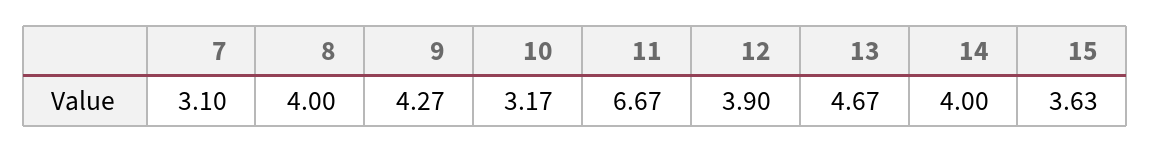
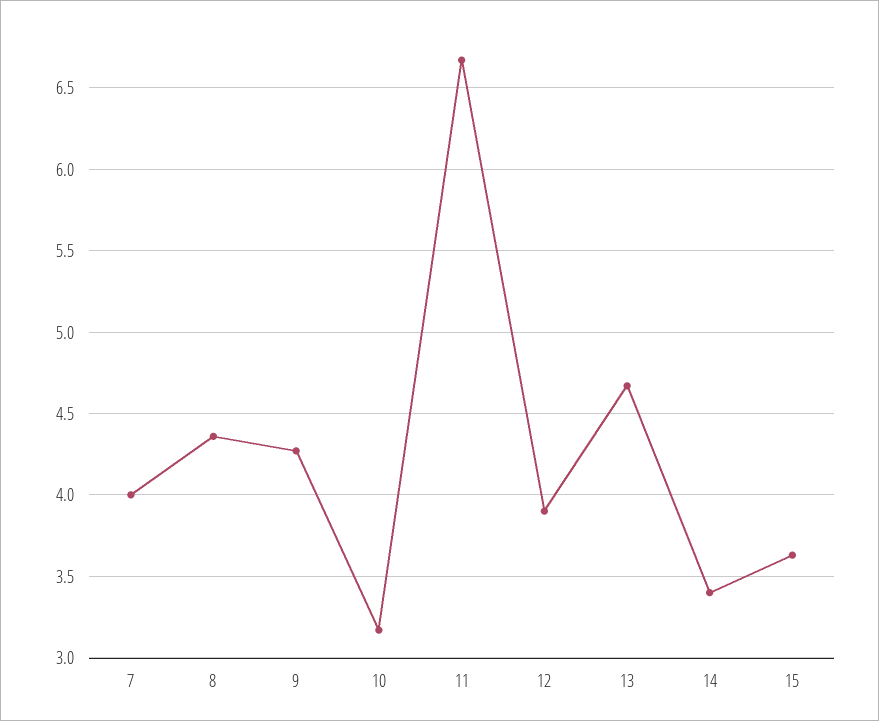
7: 3.1 -> 4
8: 4 -> 4.35
14: 4 -> 3.4

